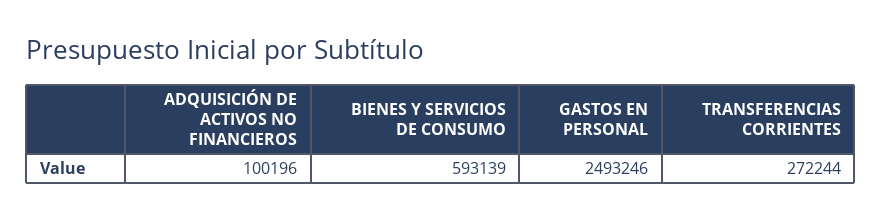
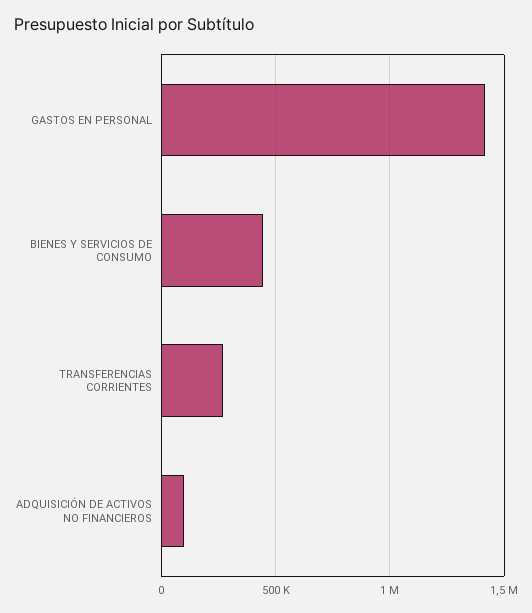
BIENES Y SERVICIOS DE CONSUMO: 593139 -> 450000
GASTOS EN PERSONAL: 2493246 -> 1400000

